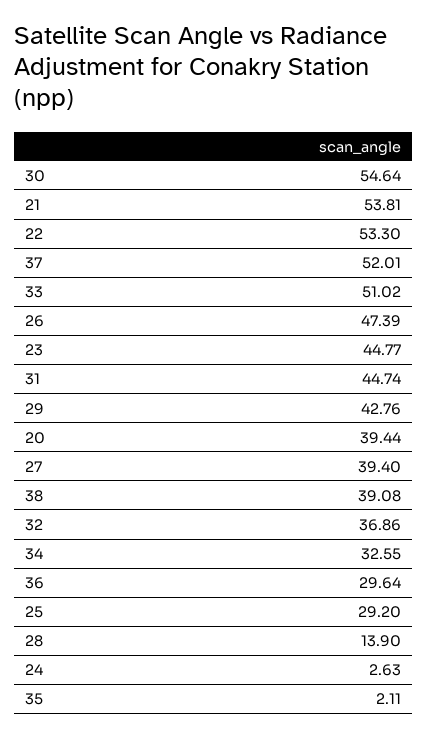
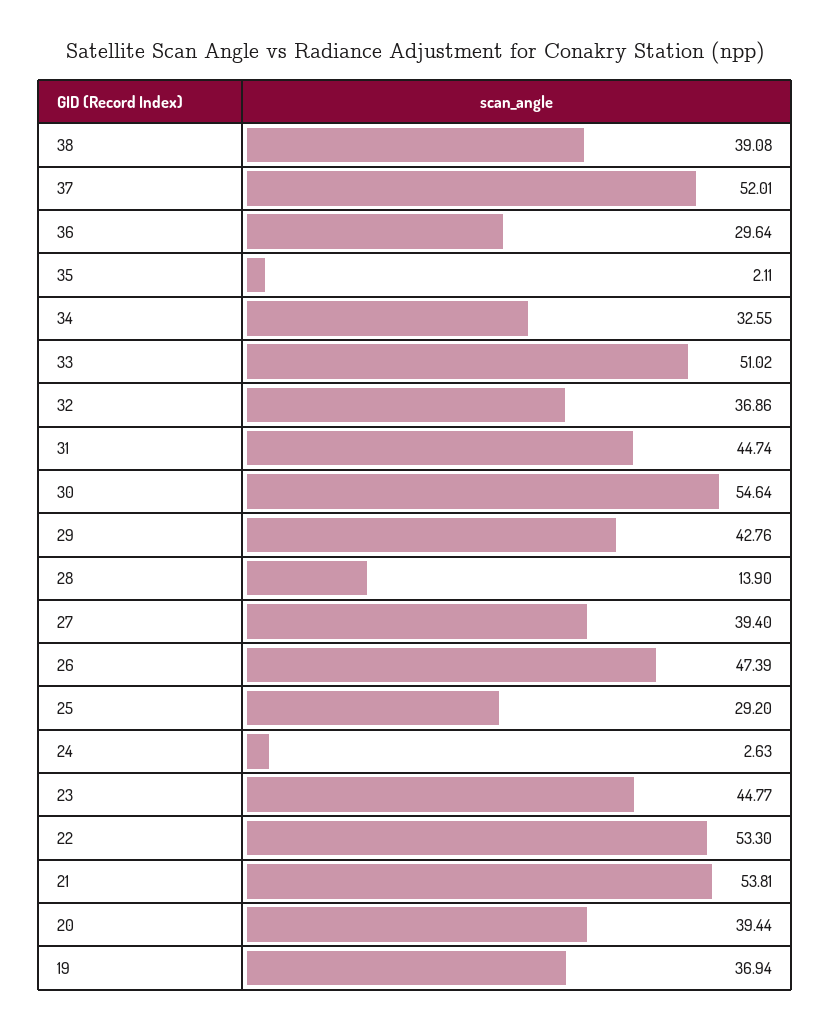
19: none -> 36.94

